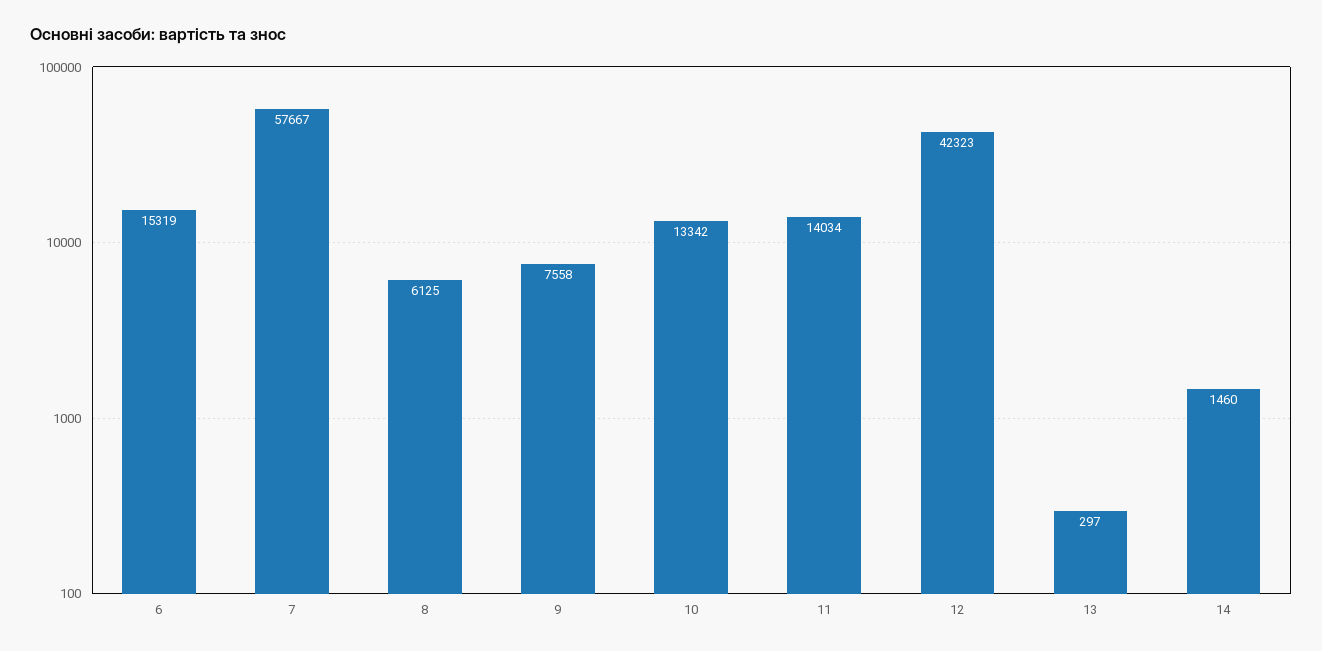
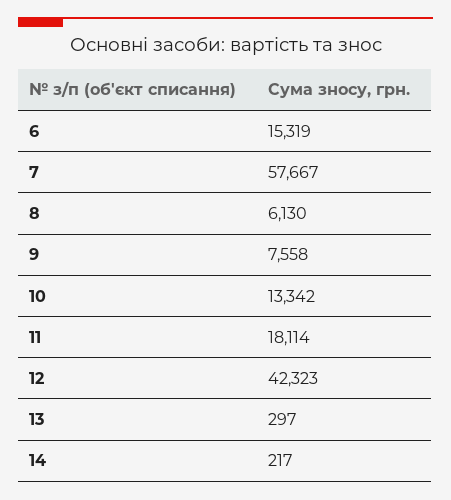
8: 6125 -> 6130
11: 14034 -> 18114
14: 1460 -> 217

